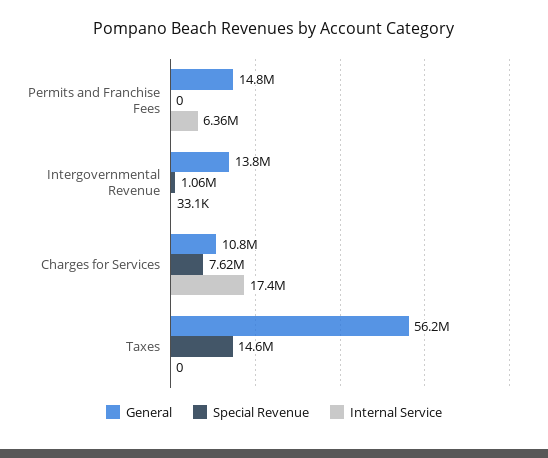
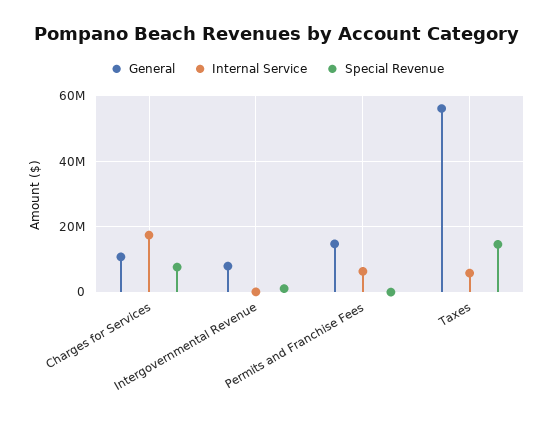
General, Intergovernmental Revenue: 13800000 -> 8000000
Internal Service, Taxes: 0 -> 6000000

